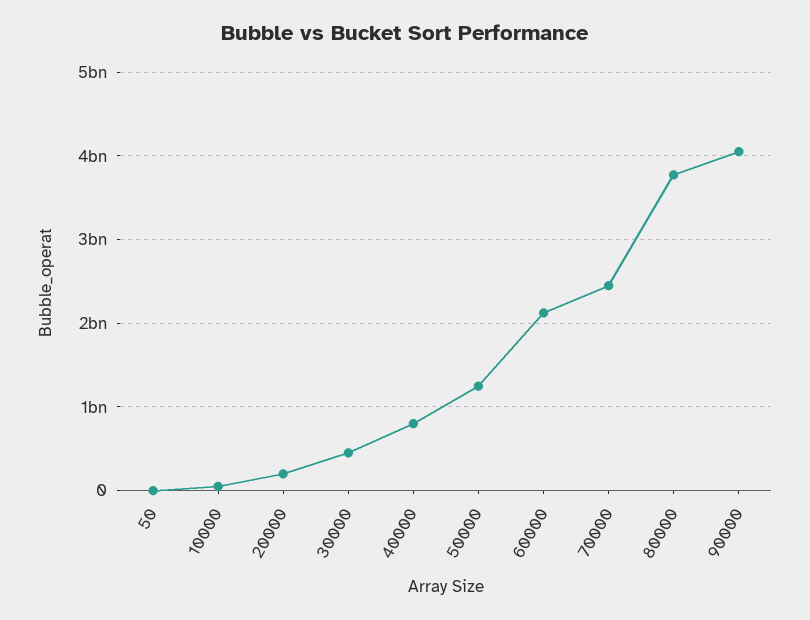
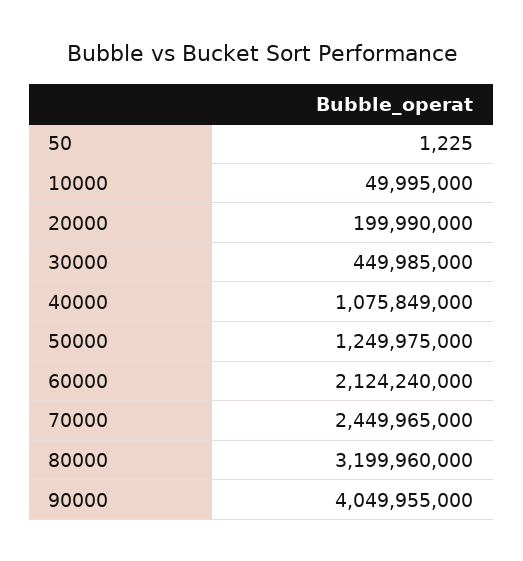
40000: 800000000 -> 1075849000
80000: 3800000000 -> 3199960000

